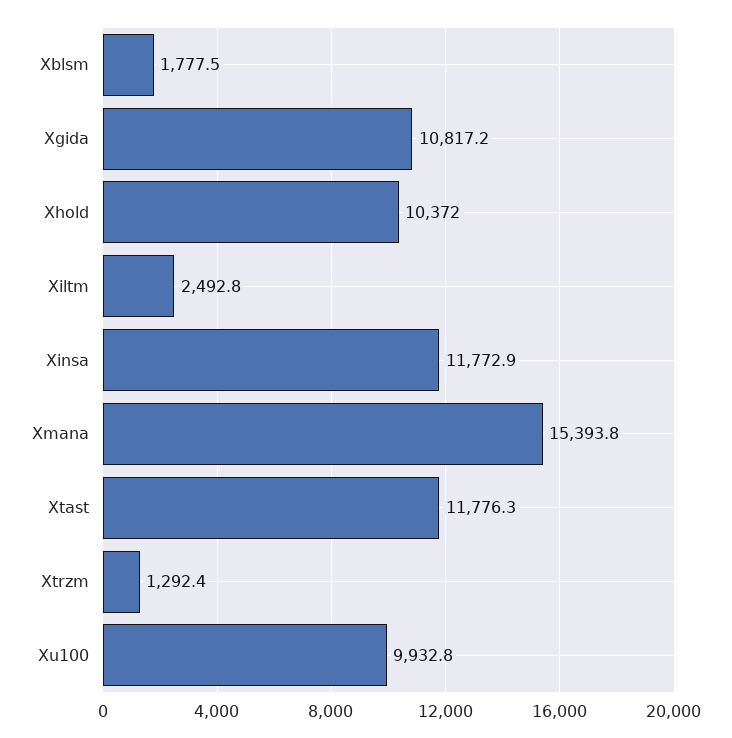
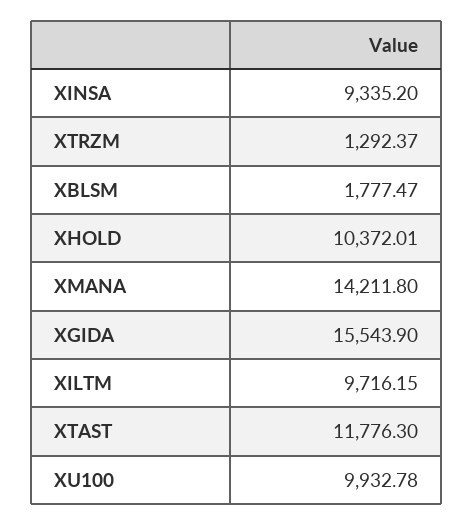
Xgida: 10817.2 -> 15543.9
Xiltm: 2492.8 -> 9716.15
Xinsa: 11772.9 -> 9335.2
Xmana: 15393.8 -> 14211.8

